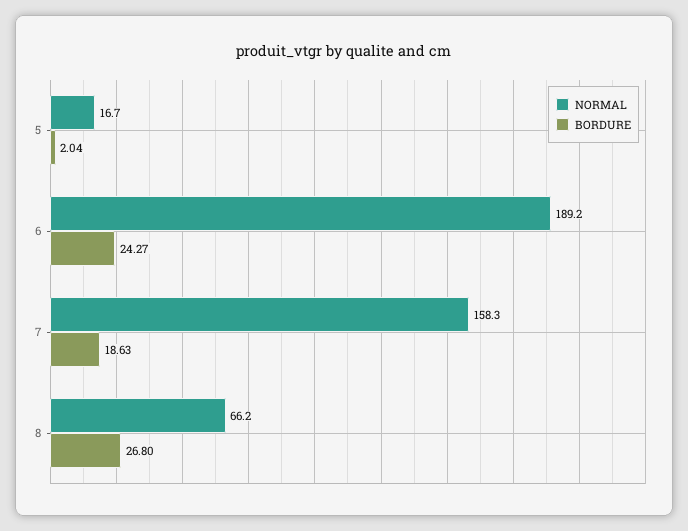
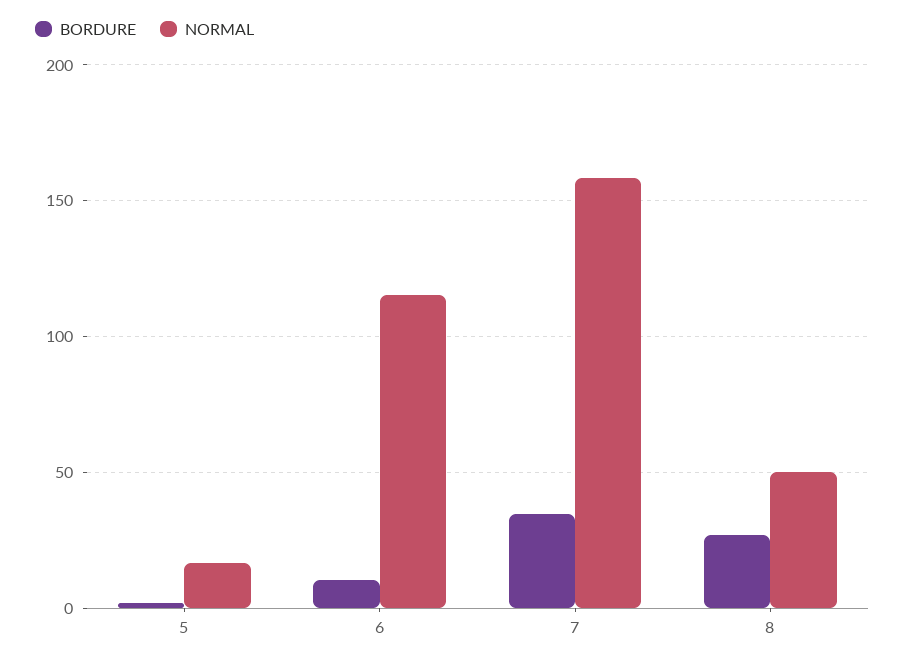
NORMAL, 6: 189.2 -> 115
BORDURE, 6: 24.27 -> 10
BORDURE, 7: 18.63 -> 35
NORMAL, 8: 66.2 -> 50

